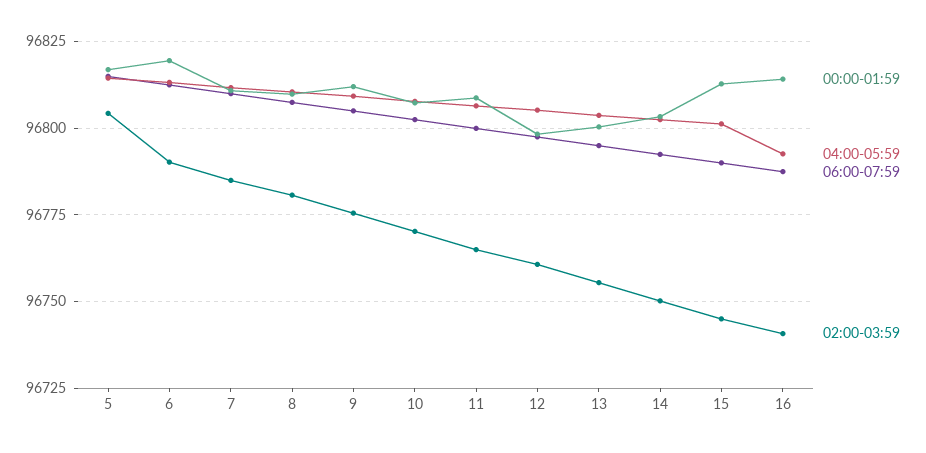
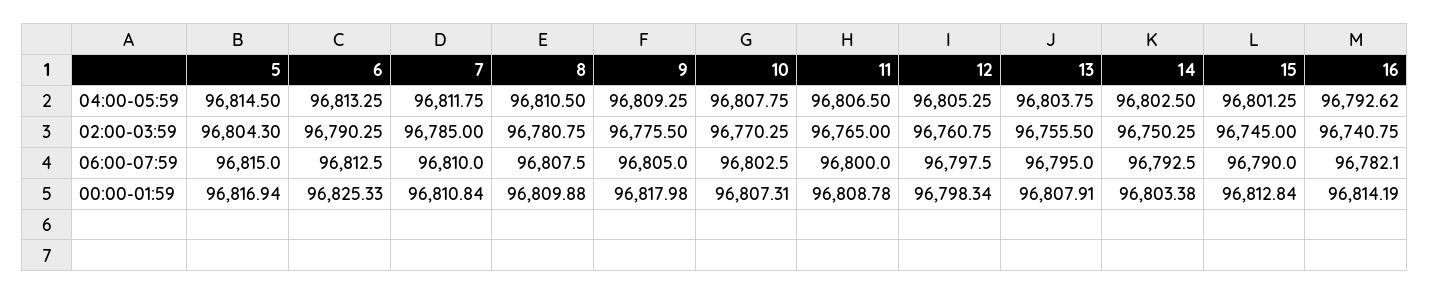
00:00-01:59, 6: 96820 -> 96825.33
00:00-01:59, 9: 96812.5 -> 96817.98
00:00-01:59, 13: 96800 -> 96807.91
06:00-07:59, 16: 96787.5 -> 96782.1

